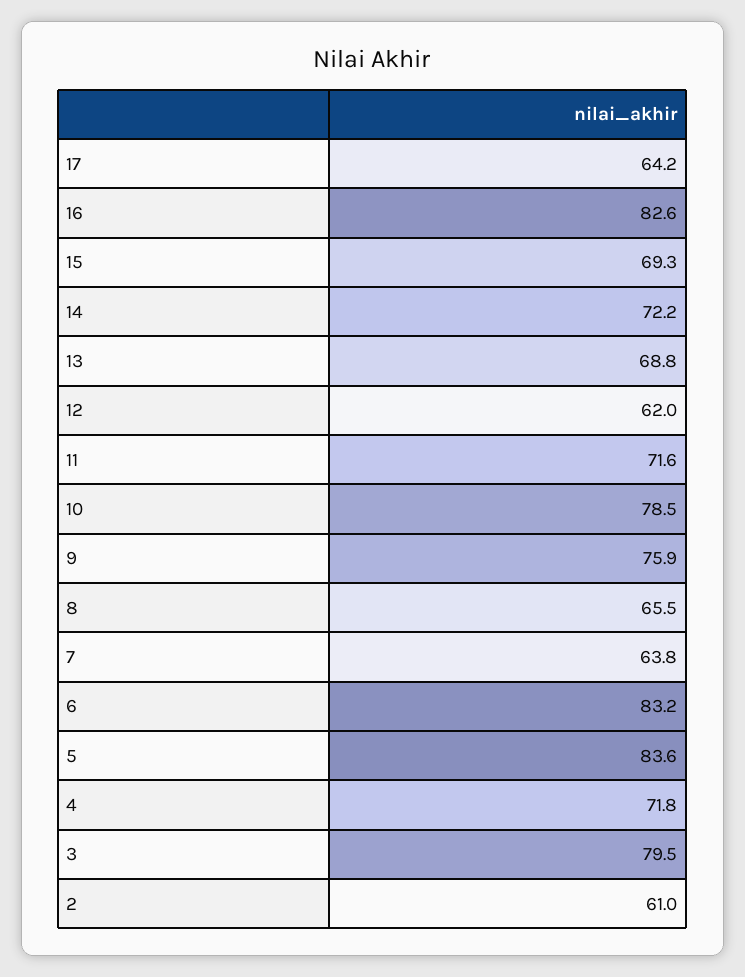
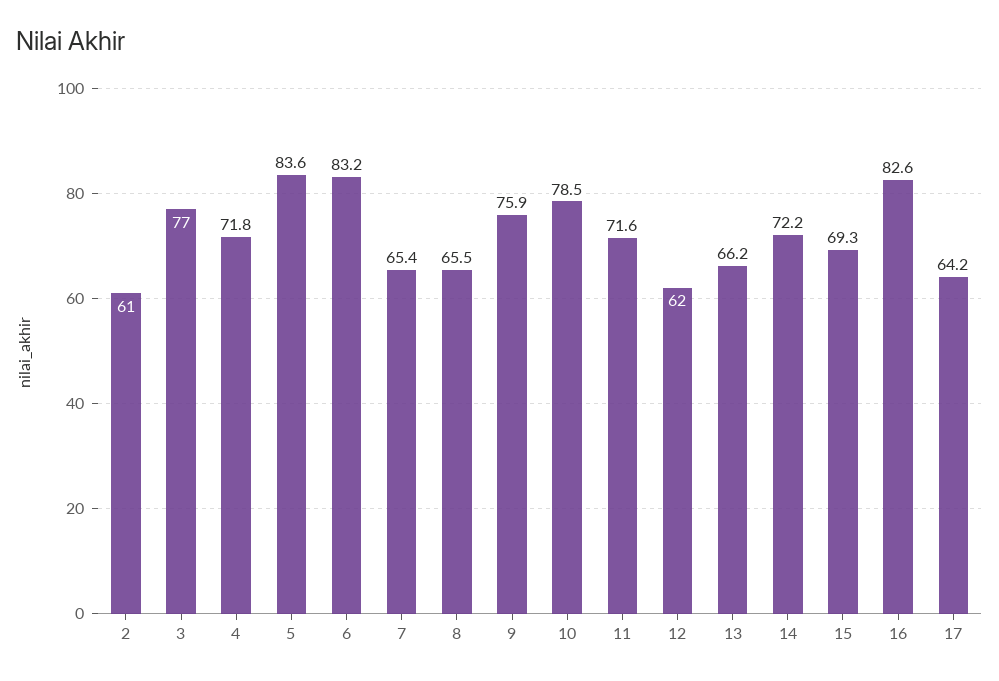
13: 68.8 -> 66.2
7: 63.8 -> 65.4
3: 79.5 -> 77

